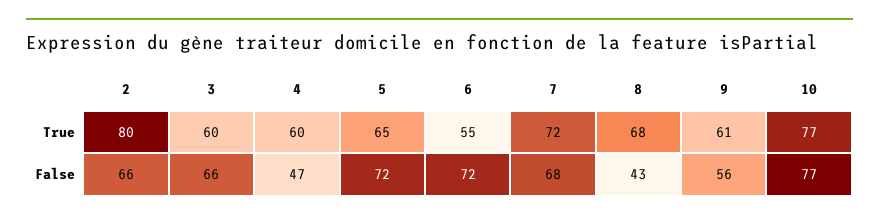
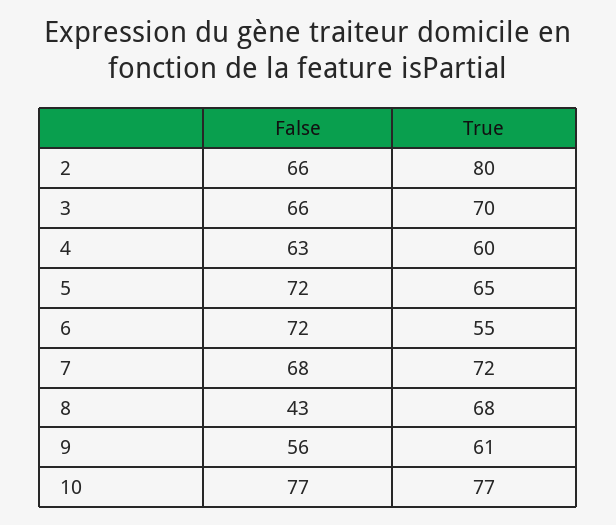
3, True: 60 -> 70
4, False: 47 -> 63

